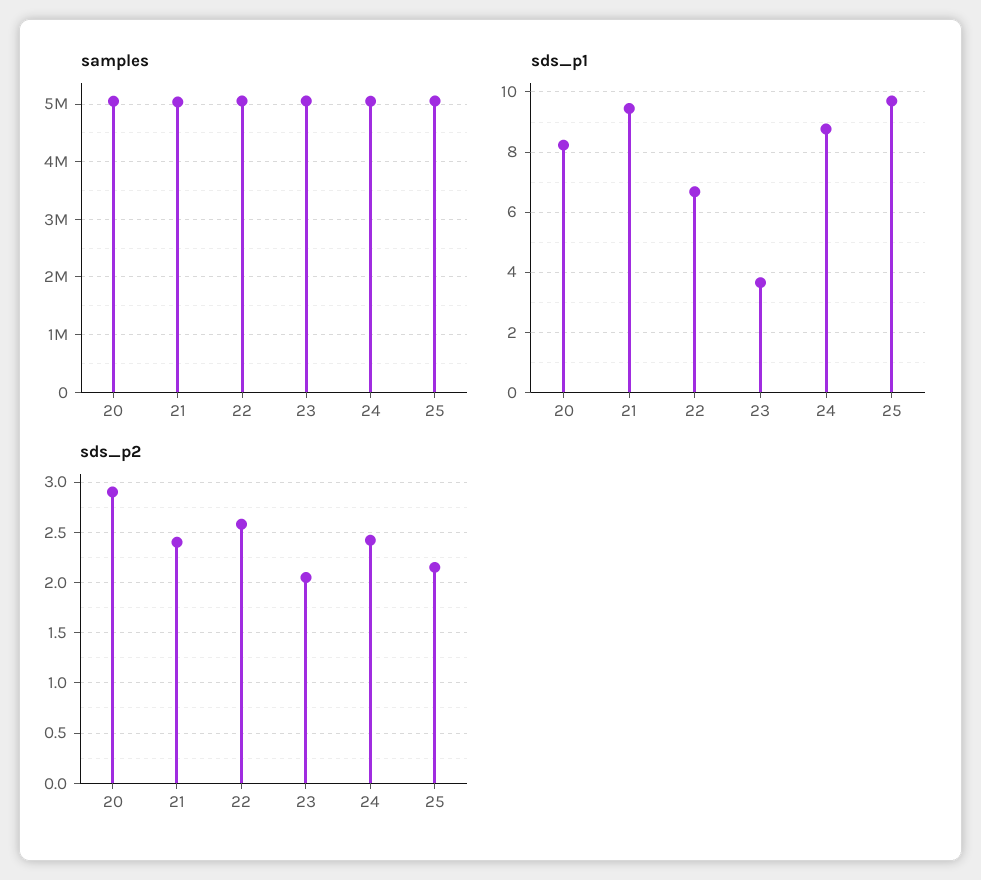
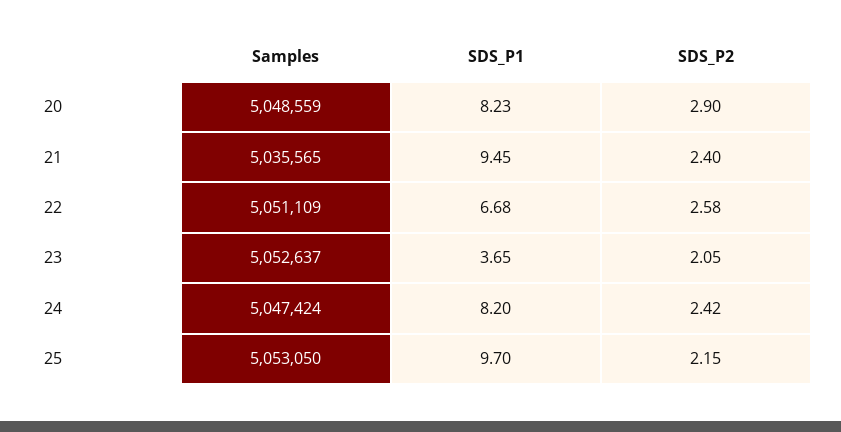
sds_p1, 24: 8.8 -> 8.2

